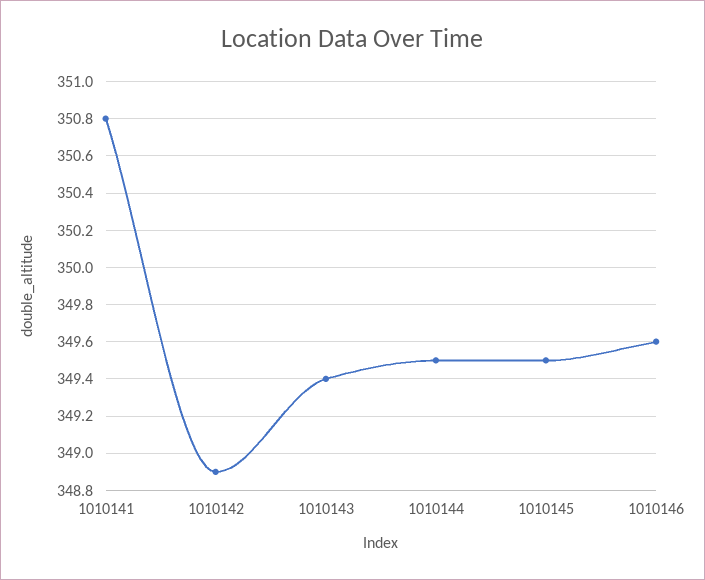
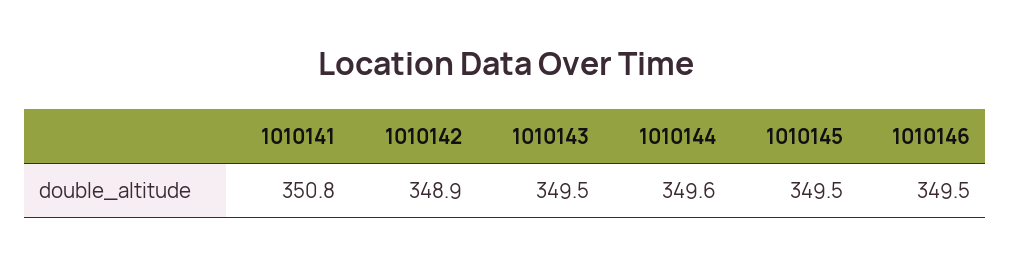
1010143: 349.4 -> 349.5
1010144: 349.5 -> 349.6
1010146: 349.6 -> 349.5

